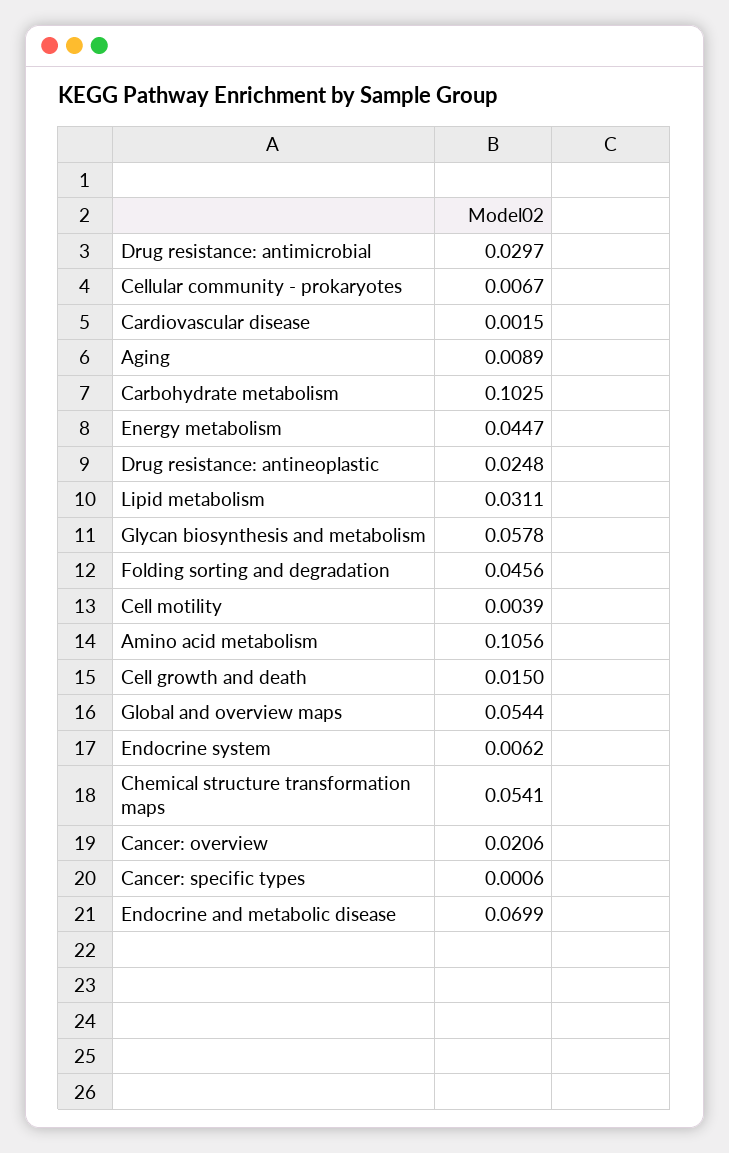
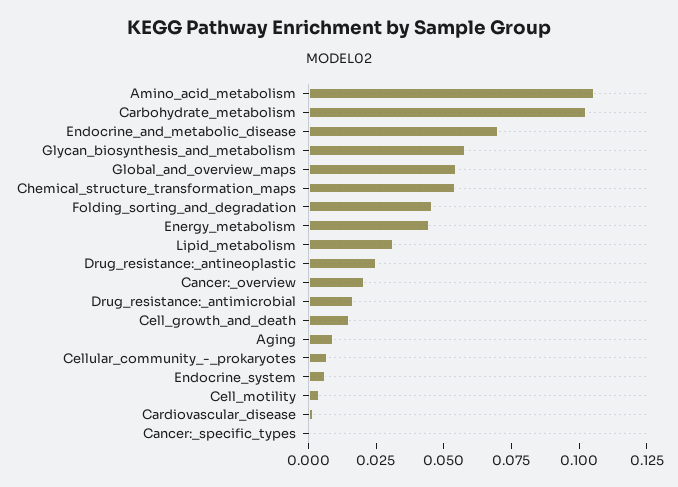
Drug resistance: antimicrobial: 0.0297 -> 0.015

